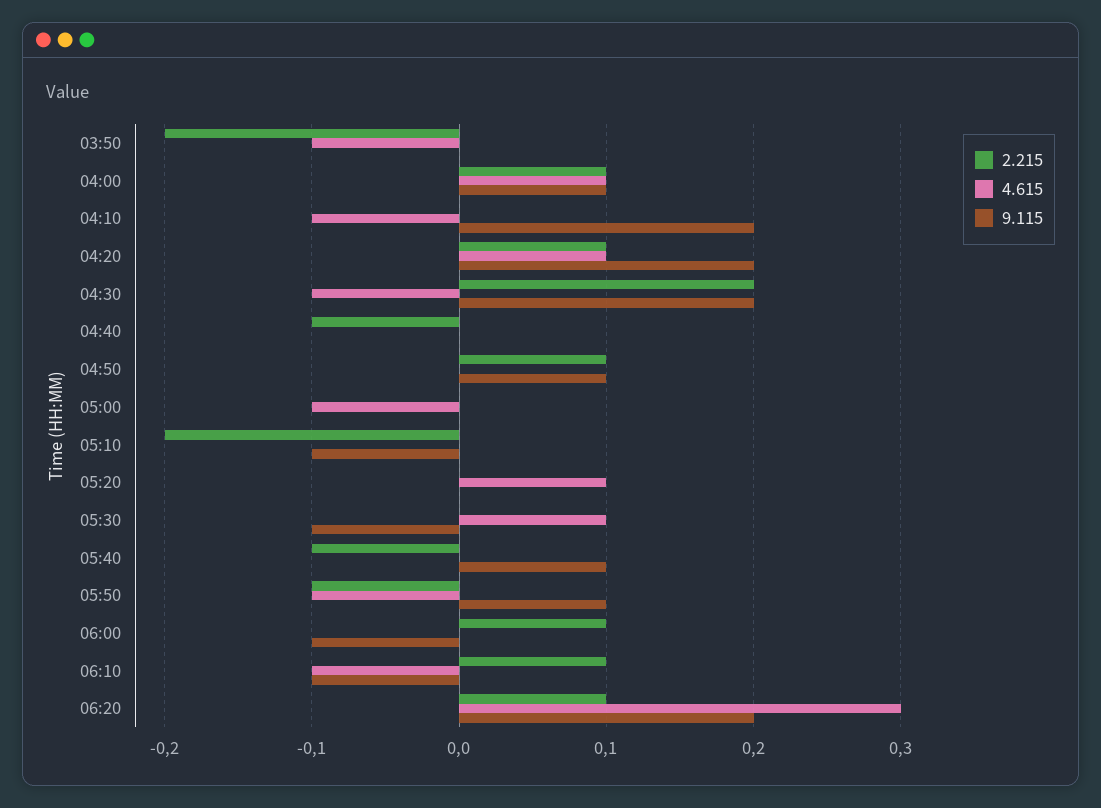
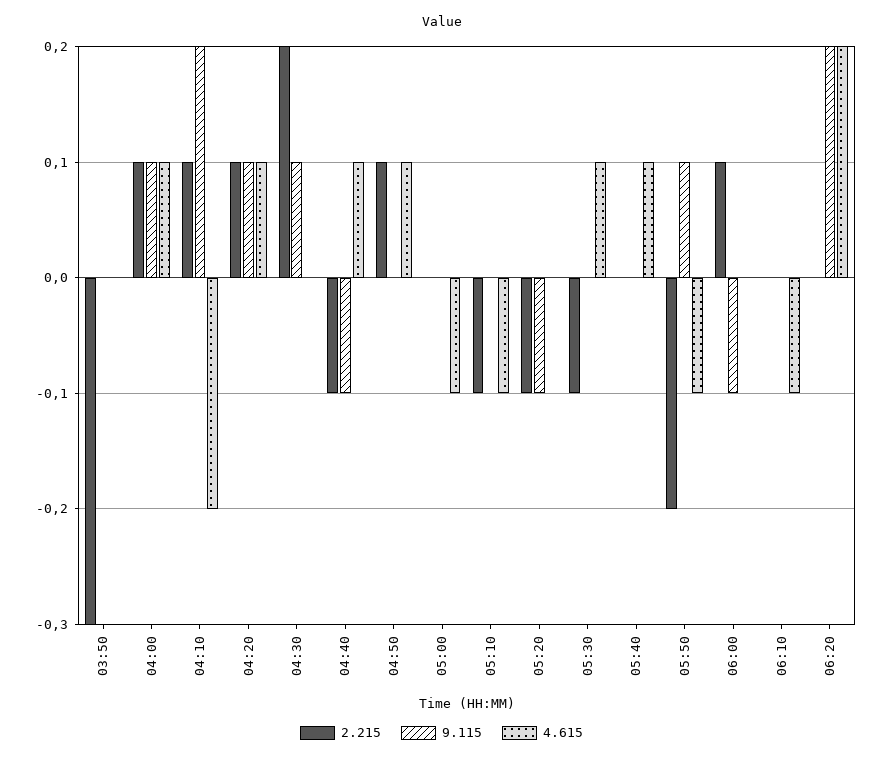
2.215, 03:50: -0.2 -> -0.3
4.615, 03:50: -0.1 -> 0
2.215, 04:10: 0 -> 0.1
4.615, 04:10: -0.1 -> -0.2
9.115, 04:20: 0.2 -> 0.1
4.615, 04:30: -0.1 -> 0
9.115, 04:30: 0.2 -> 0.1
4.615, 04:40: 0 -> 0.1
9.115, 04:40: 0 -> -0.1
4.615, 04:50: 0 -> 0.1
9.115, 04:50: 0.1 -> 0
2.215, 05:10: -0.2 -> -0.1
4.615, 05:10: 0 -> -0.1
9.115, 05:10: -0.1 -> 0
2.215, 05:20: 0 -> -0.1
4.615, 05:20: 0.1 -> 0
9.115, 05:20: 0 -> -0.1
2.215, 05:30: 0 -> -0.1
9.115, 05:30: -0.1 -> 0
2.215, 05:40: -0.1 -> 0
4.615, 05:40: 0 -> 0.1
9.115, 05:40: 0.1 -> 0
2.215, 05:50: -0.1 -> -0.2
2.215, 06:10: 0.1 -> 0
9.115, 06:10: -0.1 -> 0
2.215, 06:20: 0.1 -> 0
4.615, 06:20: 0.3 -> 0.2

